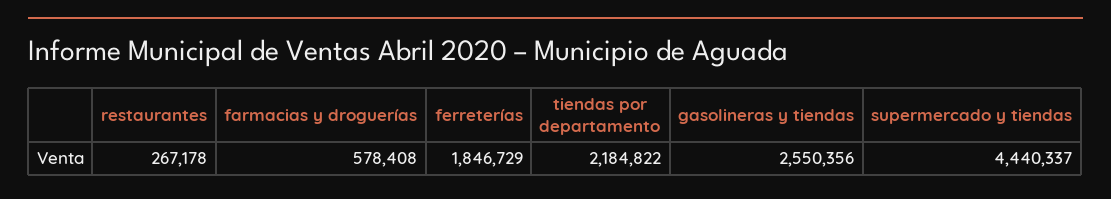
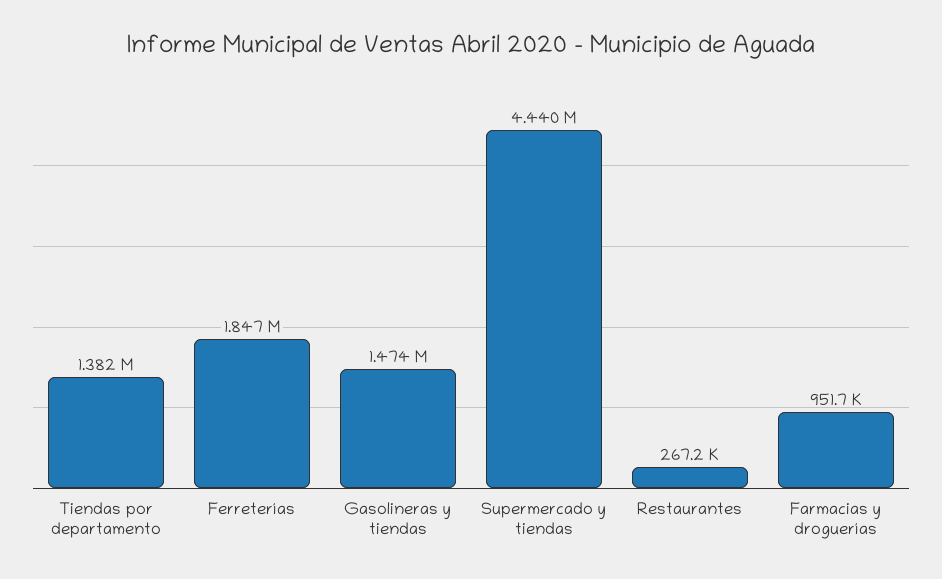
farmacias y droguerías: 578408 -> 951700
tiendas por departamento: 2184822 -> 1382000
gasolineras y tiendas: 2550356 -> 1474000

